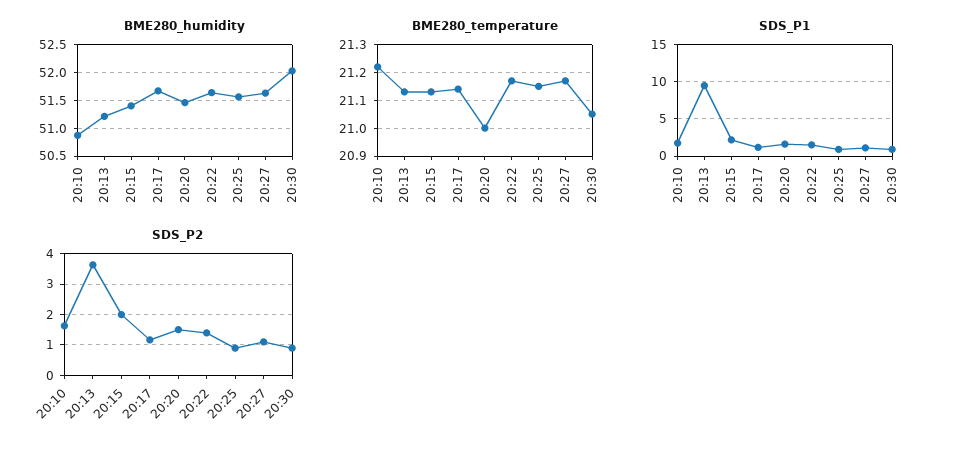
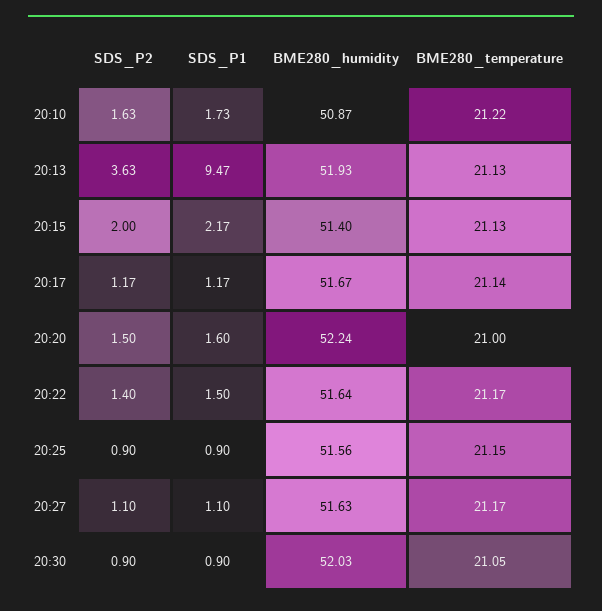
BME280_humidity, 20:13: 51.25 -> 51.93
BME280_humidity, 20:20: 51.5 -> 52.24

